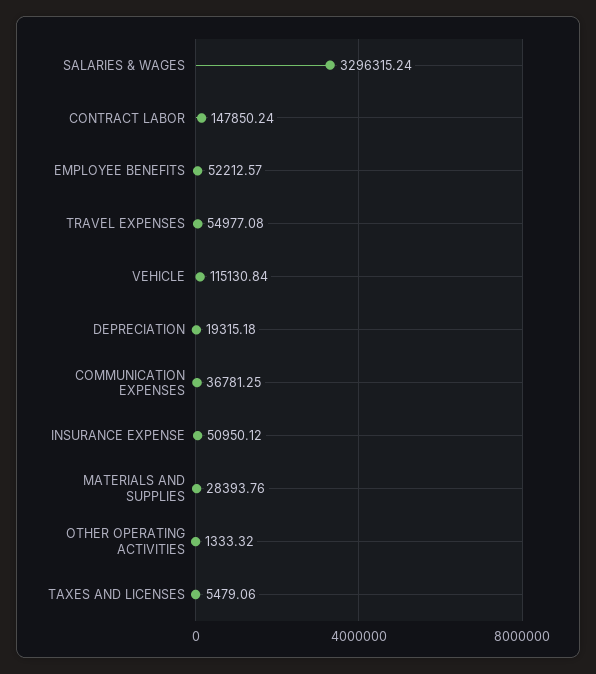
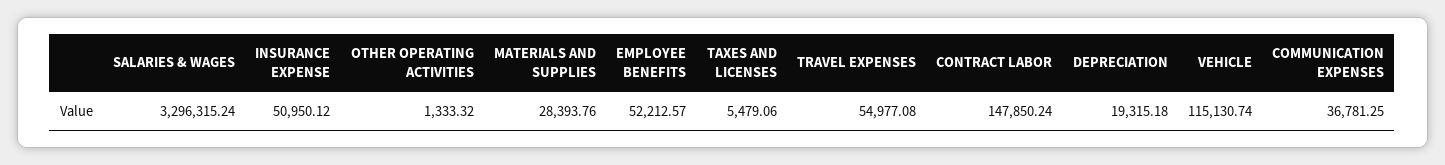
VEHICLE: 115130.84 -> 115130.74

